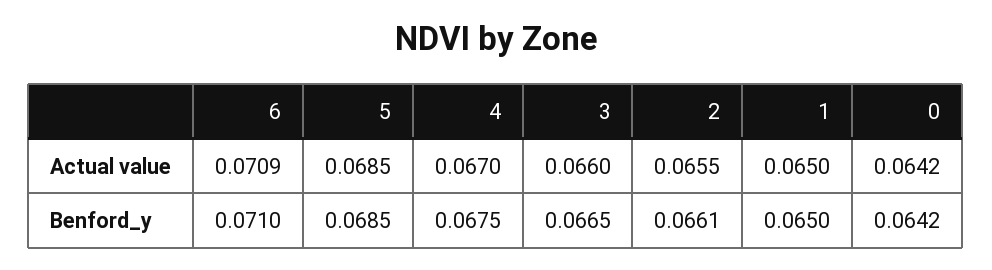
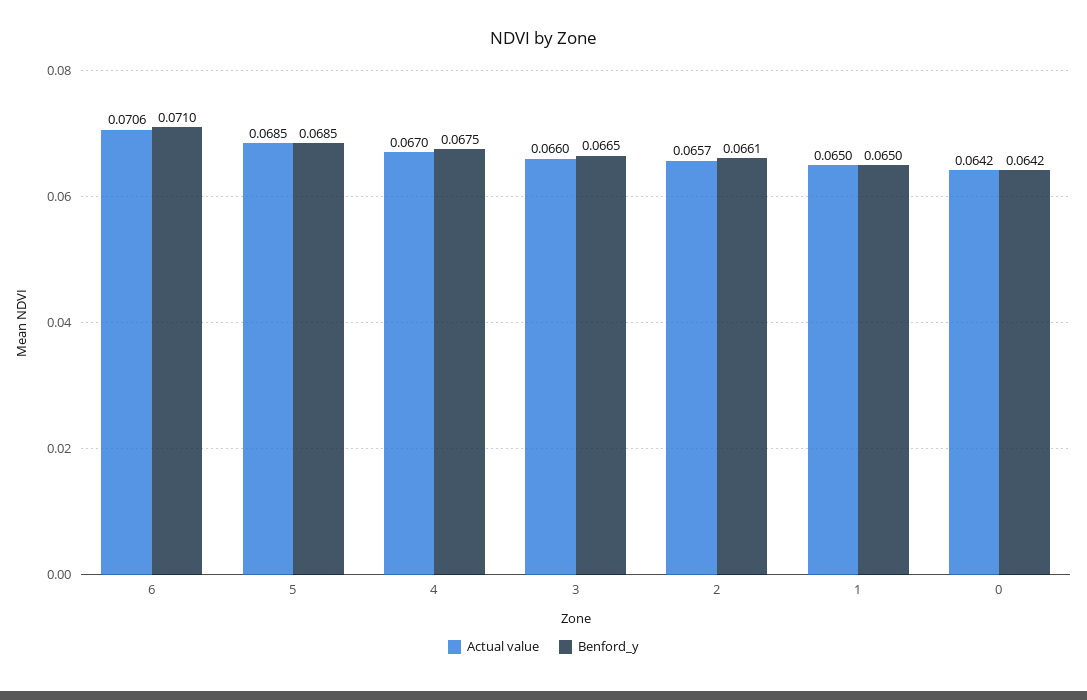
Actual value, 6: 0.0709 -> 0.0706
Actual value, 2: 0.0655 -> 0.0657

